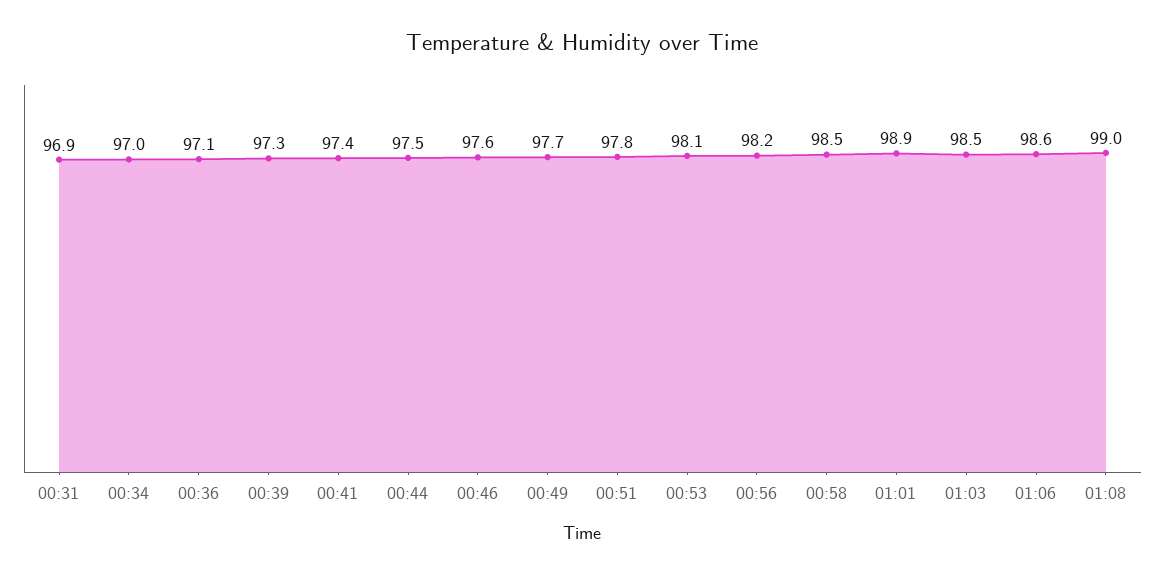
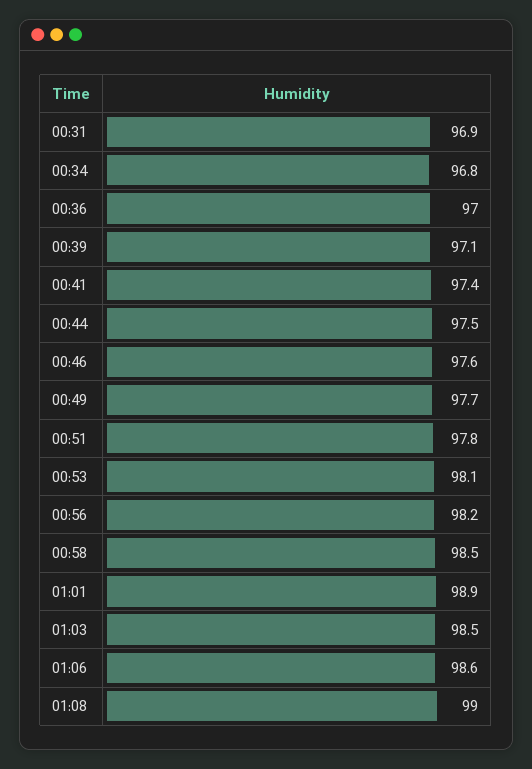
00:34: 97 -> 96.8
00:36: 97.1 -> 97
00:39: 97.3 -> 97.1

